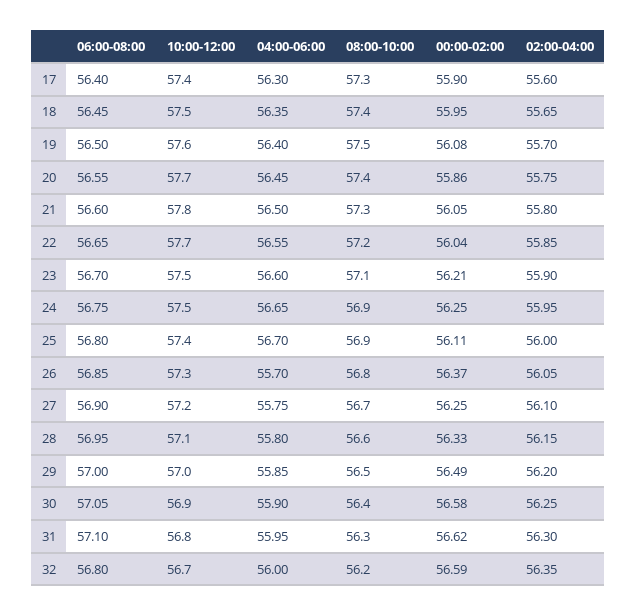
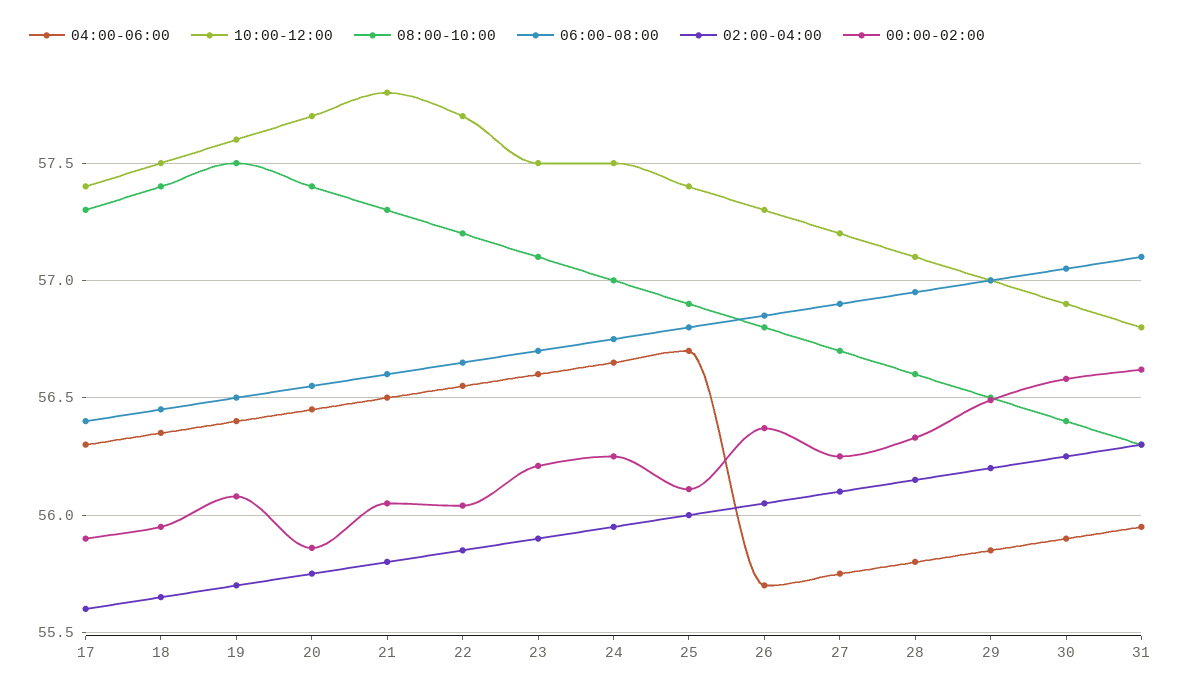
08:00-10:00, 24: 56.9 -> 57
06:00-08:00, 32: 56.8 -> none
10:00-12:00, 32: 56.7 -> none
04:00-06:00, 32: 56 -> none
08:00-10:00, 32: 56.2 -> none
00:00-02:00, 32: 56.59 -> none
02:00-04:00, 32: 56.35 -> none

